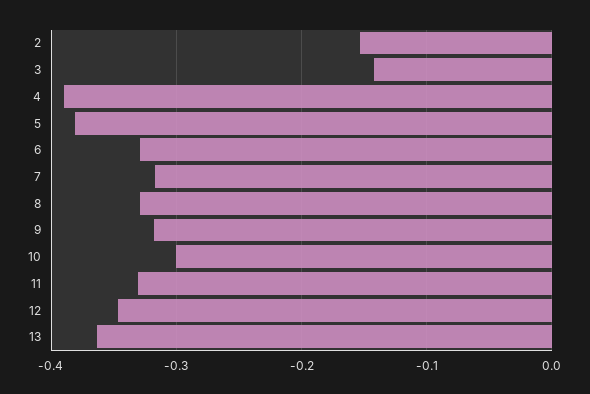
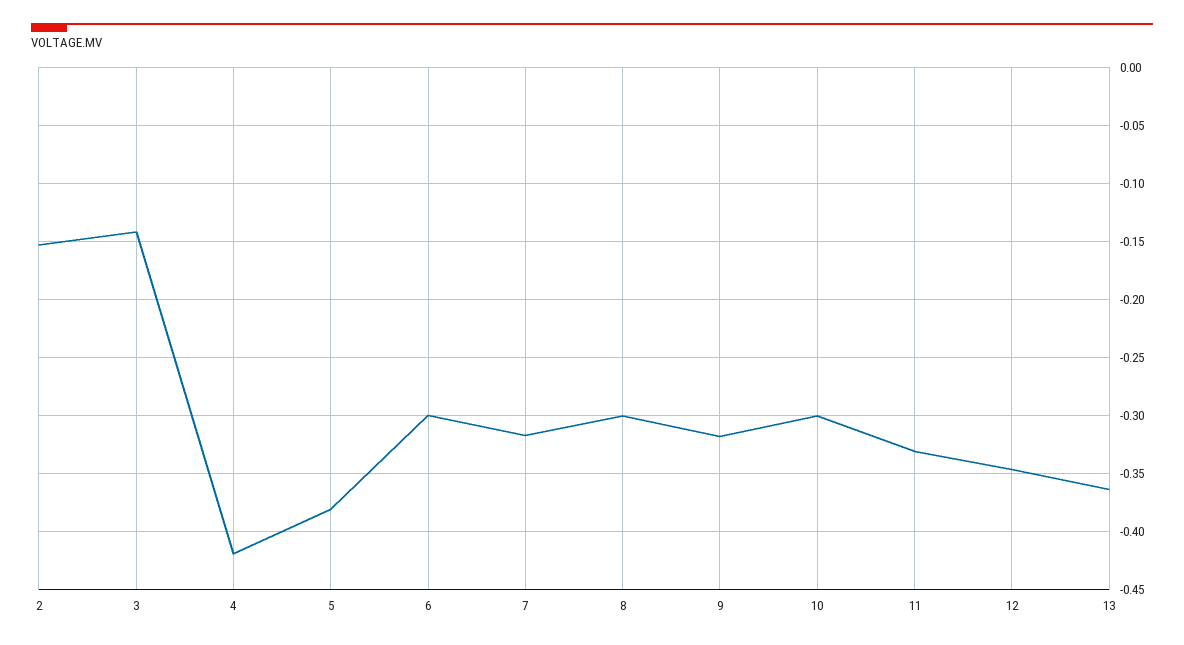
4: -0.39 -> -0.42
6: -0.33 -> -0.3
8: -0.33 -> -0.3

